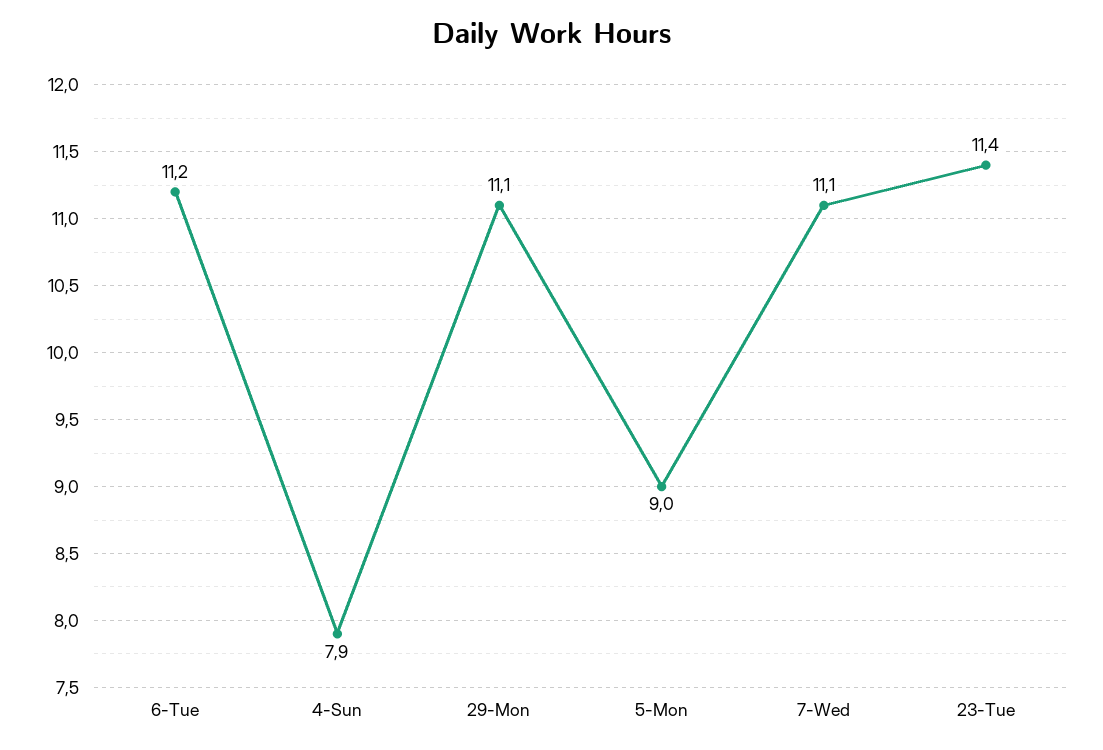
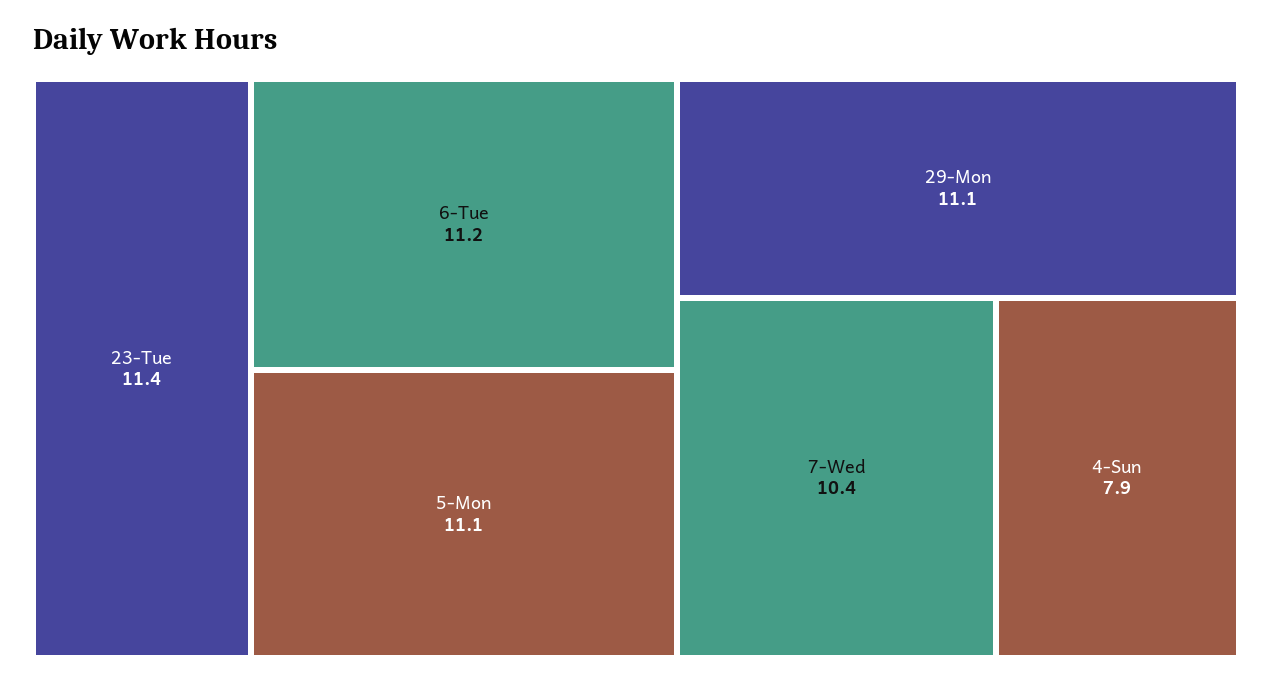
5-Mon: 9 -> 11.1
7-Wed: 11.1 -> 10.4

